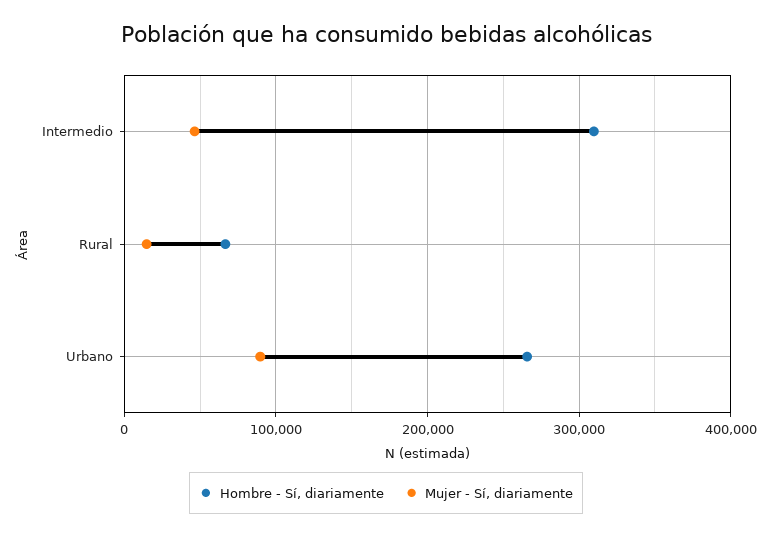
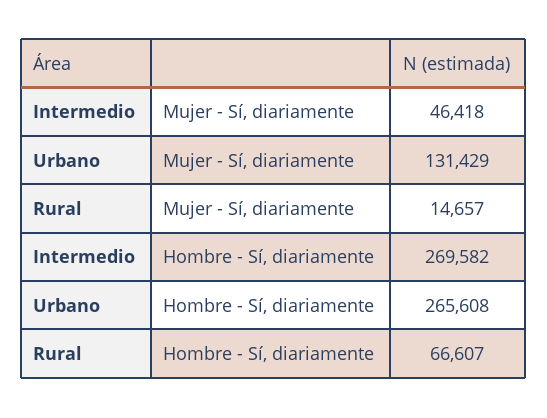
Hombre - Sí, diariamente, Intermedio: 310000 -> 269582
Mujer - Sí, diariamente, Urbano: 90000 -> 131429

